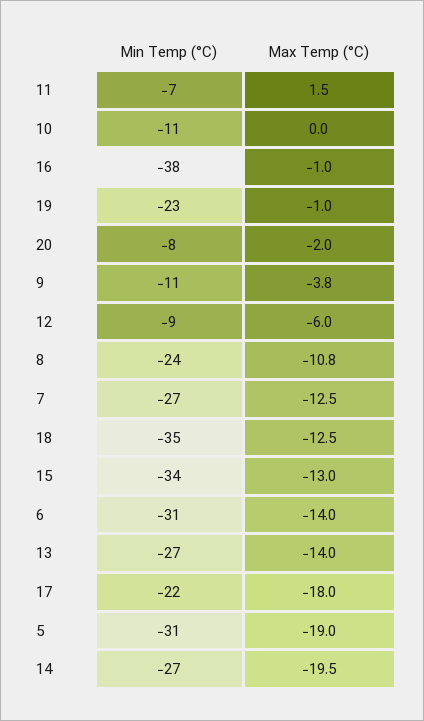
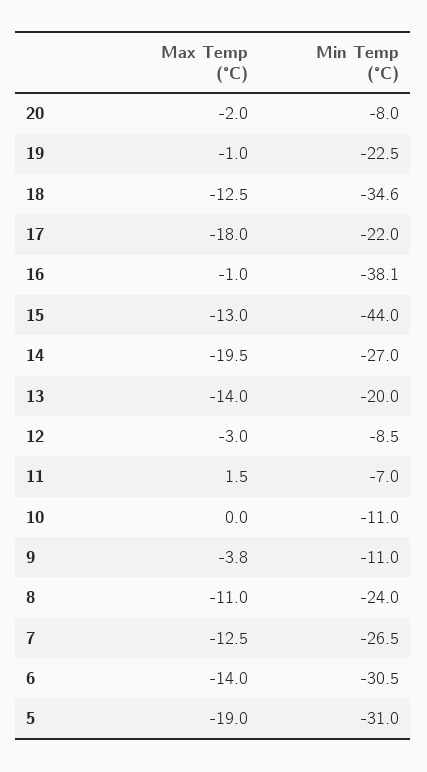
Max Temp (°C), 12: -6 -> -3
Max Temp (°C), 8: -10.8 -> -11
Min Temp (°C), 15: -34 -> -44
Min Temp (°C), 13: -27 -> -20

